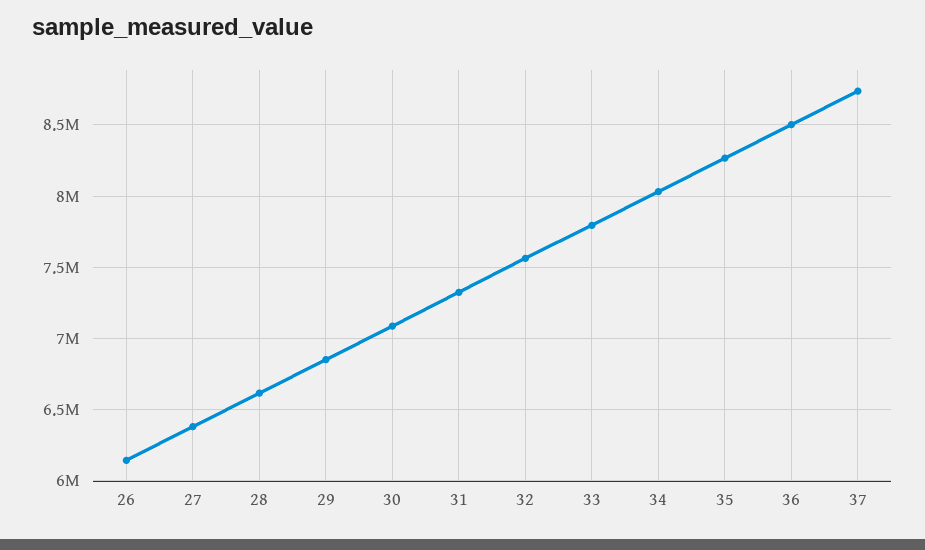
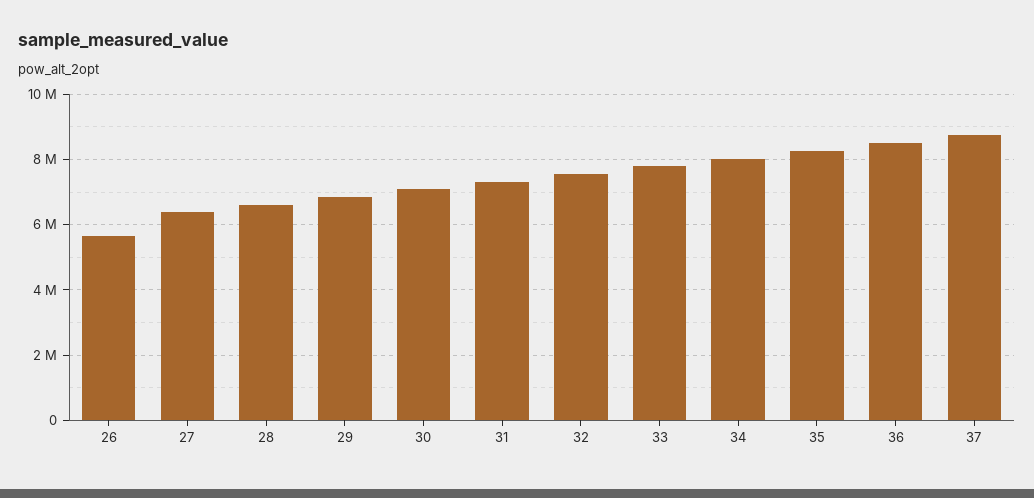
26: 6150000 -> 5600000

